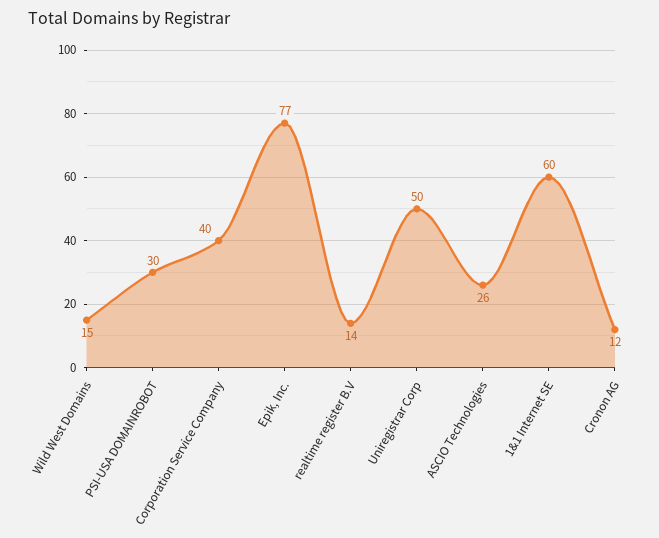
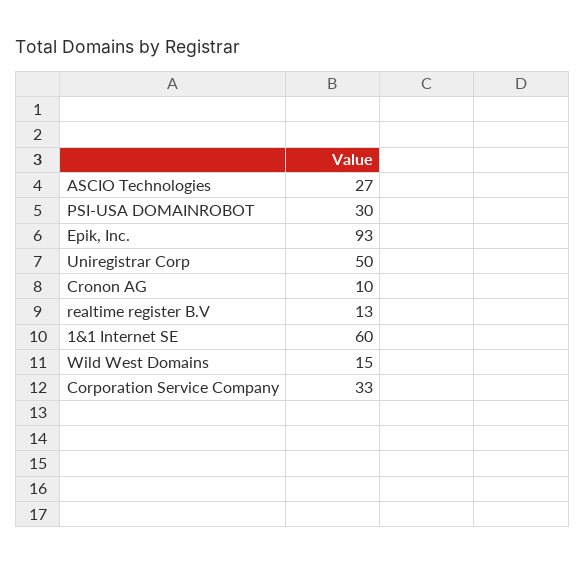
Corporation Service Company: 40 -> 33
Epik, Inc.: 77 -> 93
realtime register B.V: 14 -> 13
ASCIO Technologies: 26 -> 27
Cronon AG: 12 -> 10

